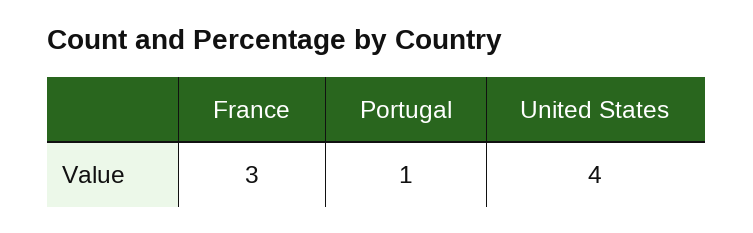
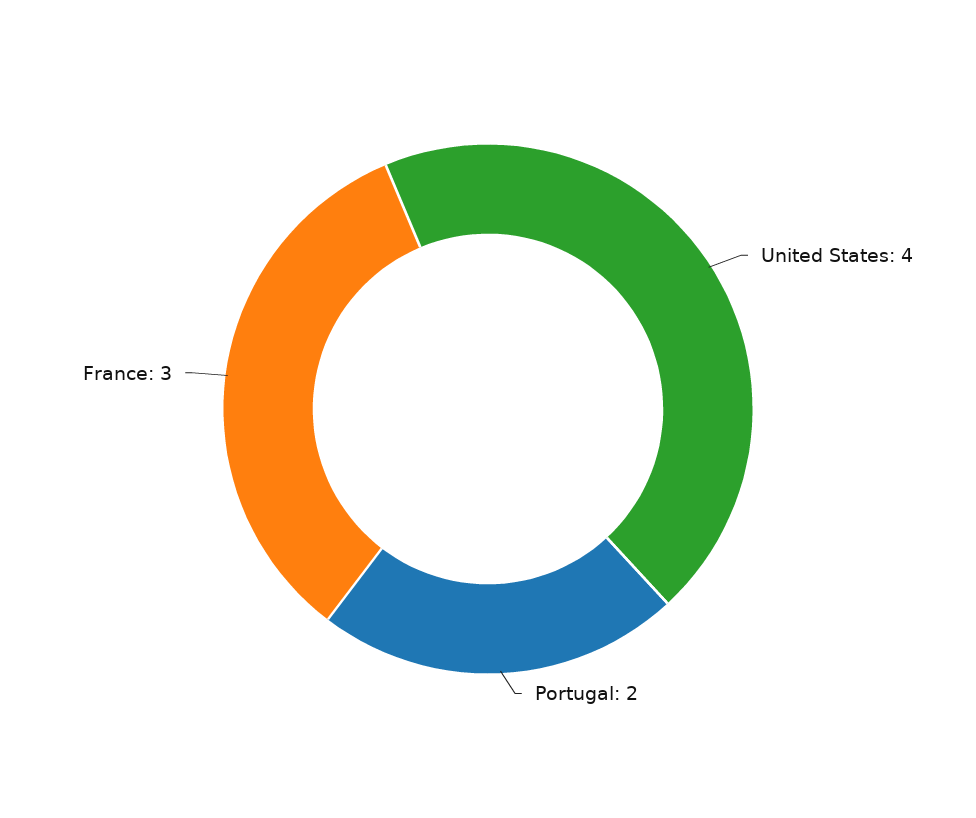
Portugal: 1 -> 2

